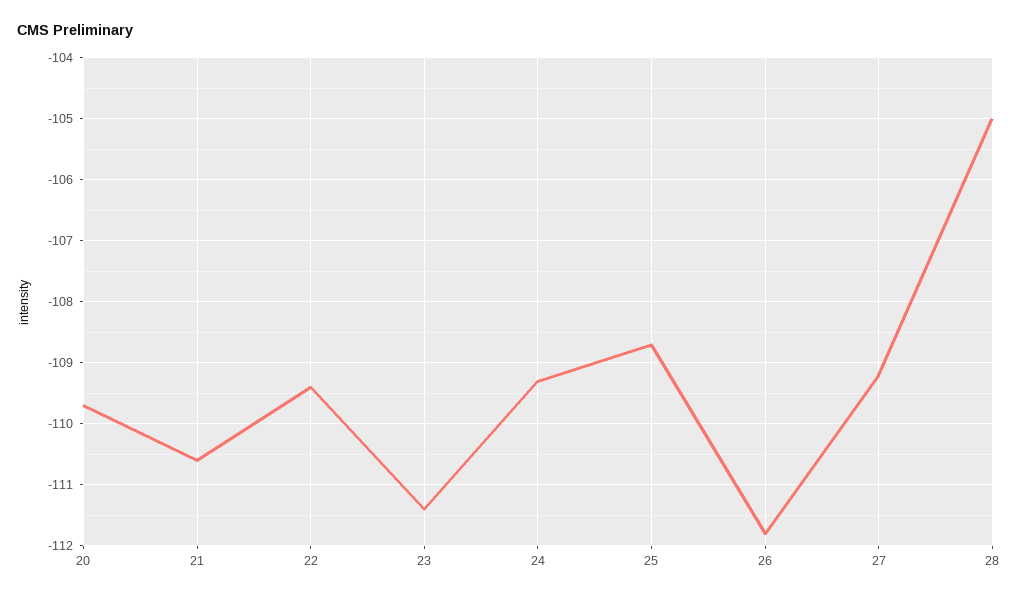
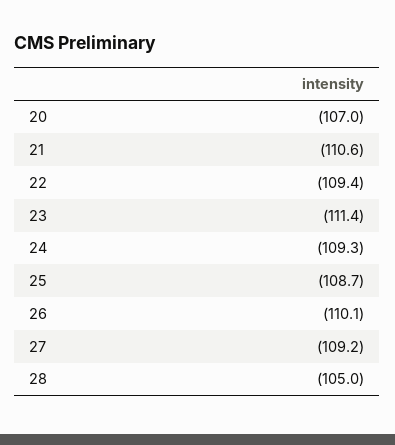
20: -109.7 -> -107
26: -111.8 -> -110.1

